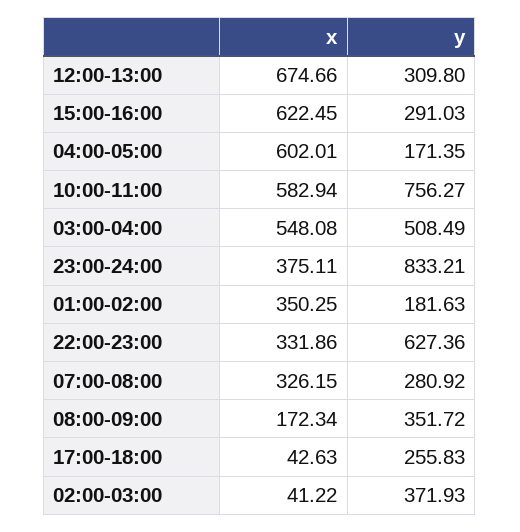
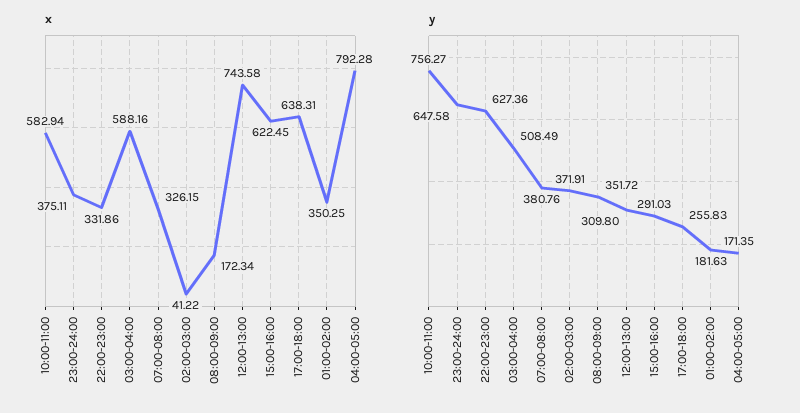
x, 12:00-13:00: 674.66 -> 743.58
x, 04:00-05:00: 602.01 -> 792.28
x, 03:00-04:00: 548.08 -> 588.16
y, 23:00-24:00: 833.21 -> 647.58
y, 07:00-08:00: 280.92 -> 380.76
x, 17:00-18:00: 42.63 -> 638.31
y, 02:00-03:00: 371.93 -> 371.91

